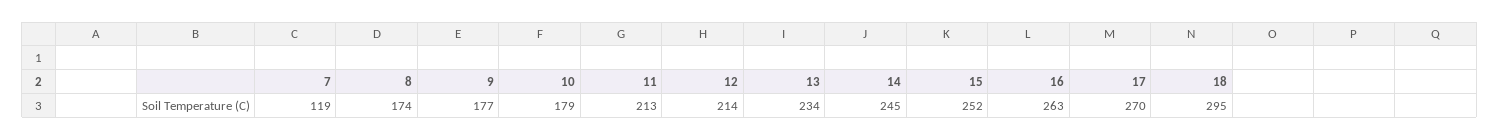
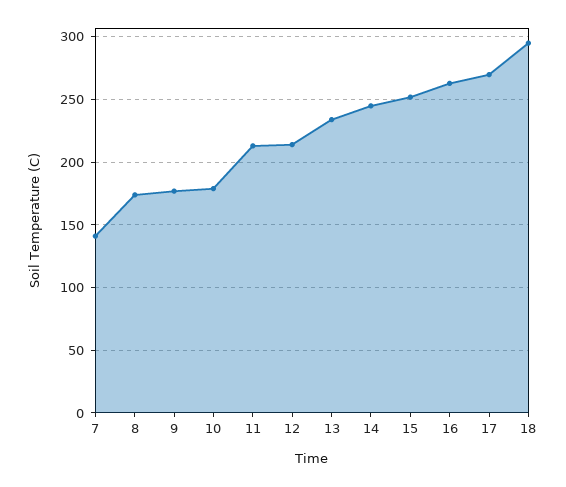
7: 119 -> 140

